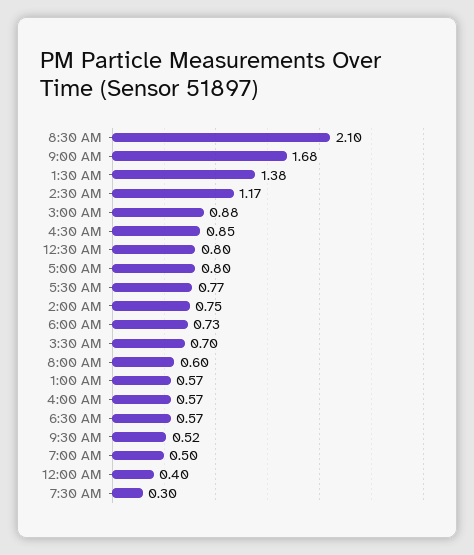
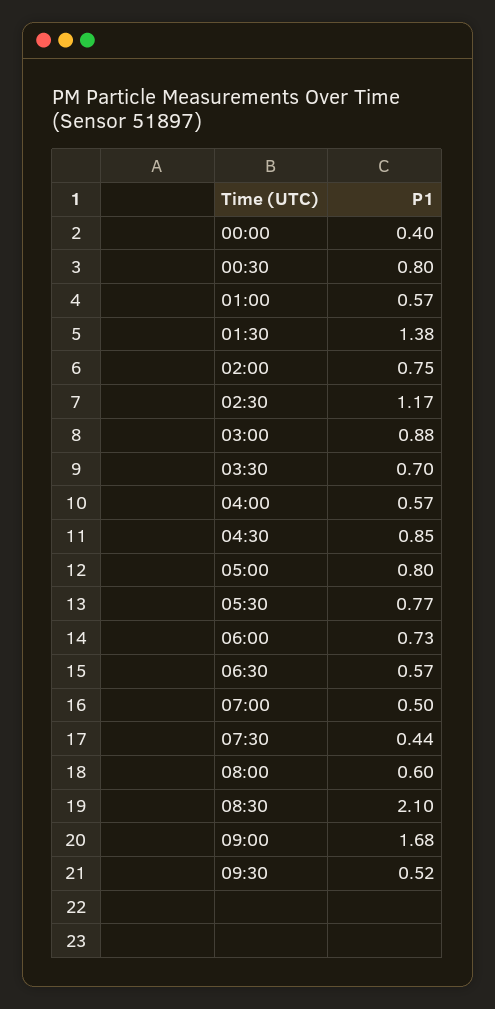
7:30 AM: 0.3 -> 0.44

